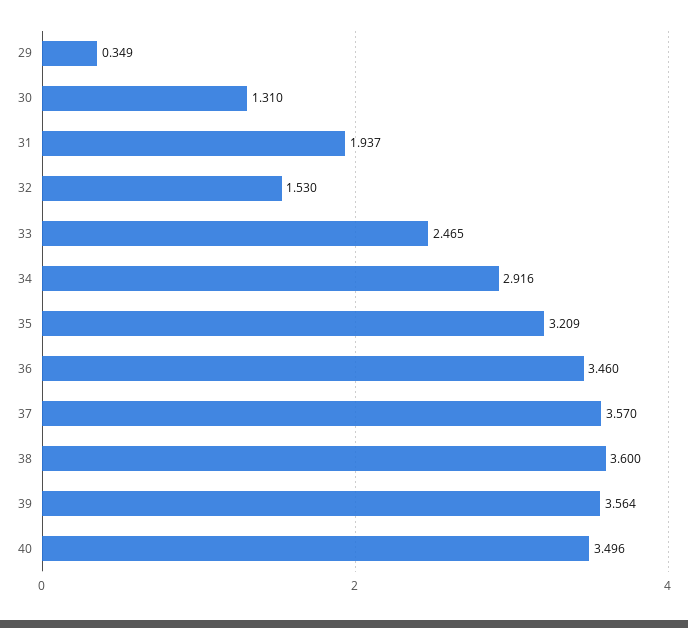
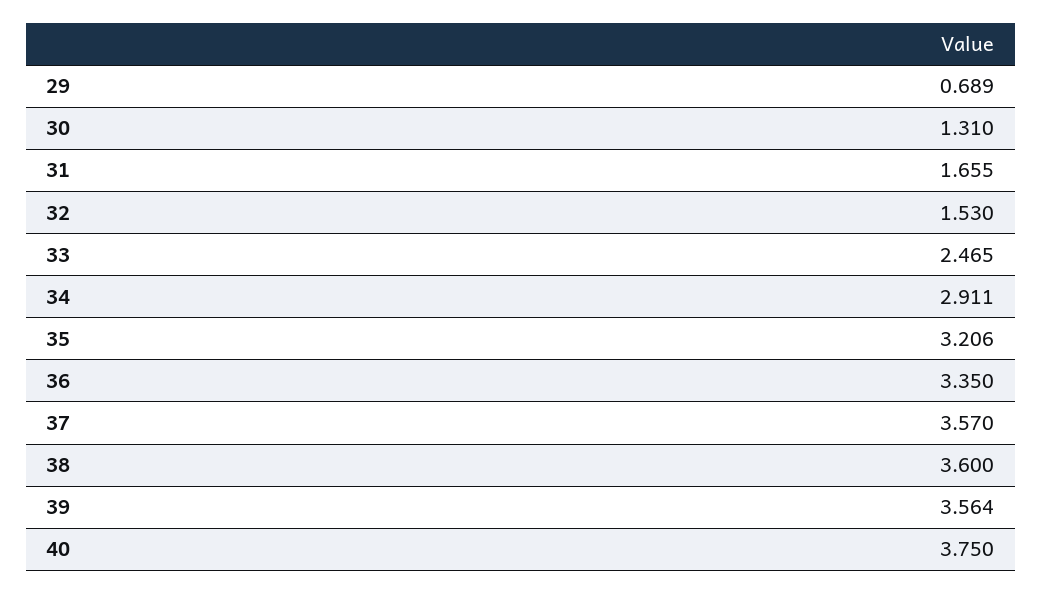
29: 0.349 -> 0.689
31: 1.937 -> 1.655
34: 2.916 -> 2.911
35: 3.209 -> 3.206
36: 3.46 -> 3.35
40: 3.496 -> 3.75

